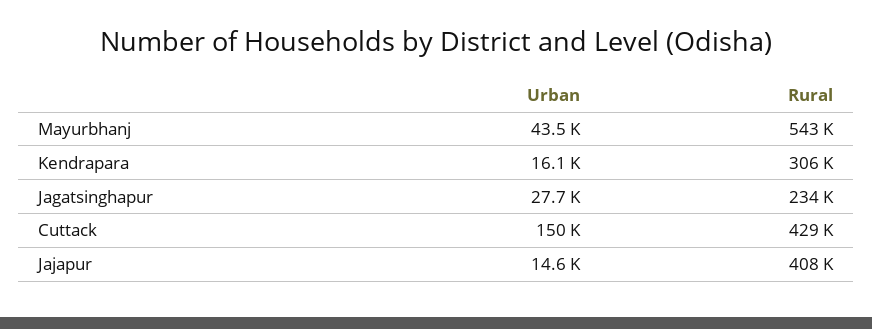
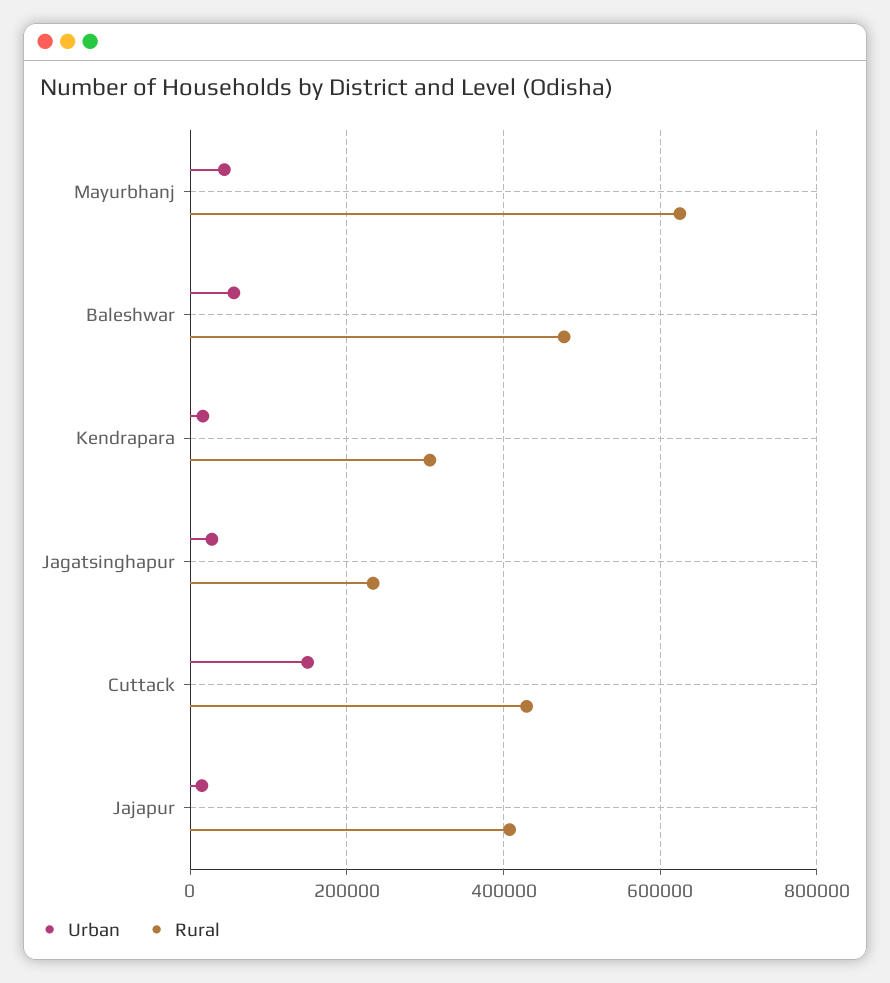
Rural, Mayurbhanj: 543000 -> 620000
Urban, Baleshwar: none -> 60000
Rural, Baleshwar: none -> 480000

